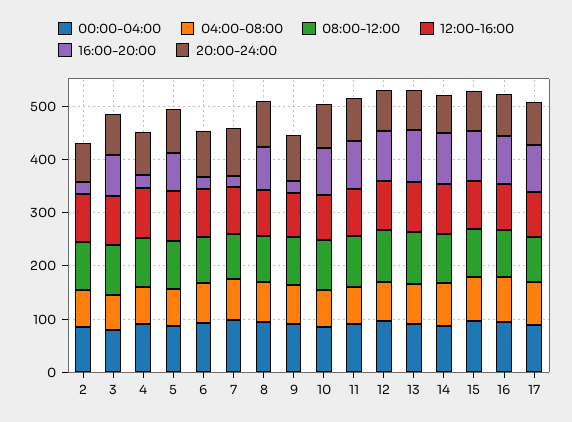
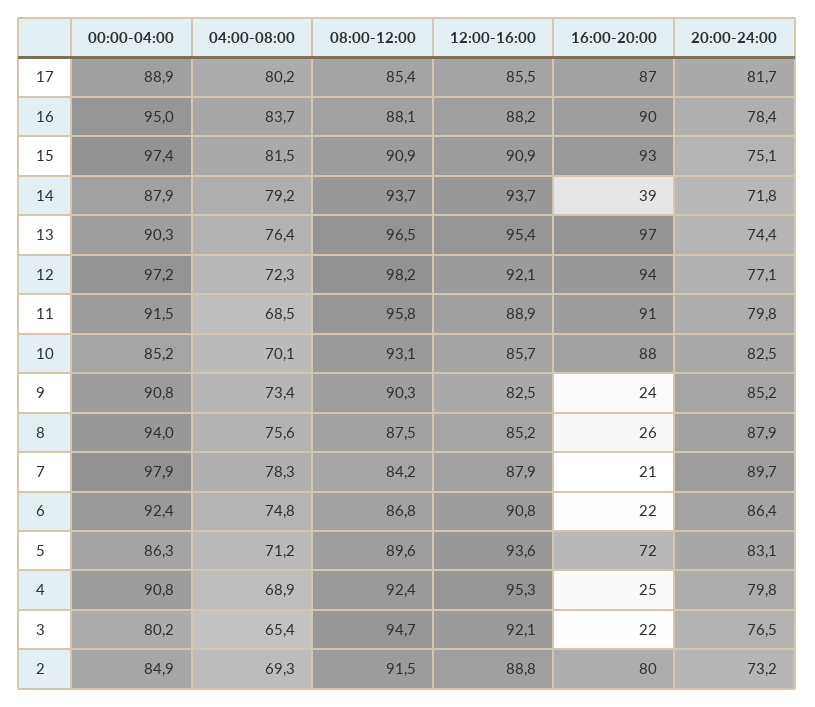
16:00-20:00, 2: 20 -> 80
16:00-20:00, 3: 80 -> 22
16:00-20:00, 8: 80 -> 26
16:00-20:00, 14: 100 -> 39

